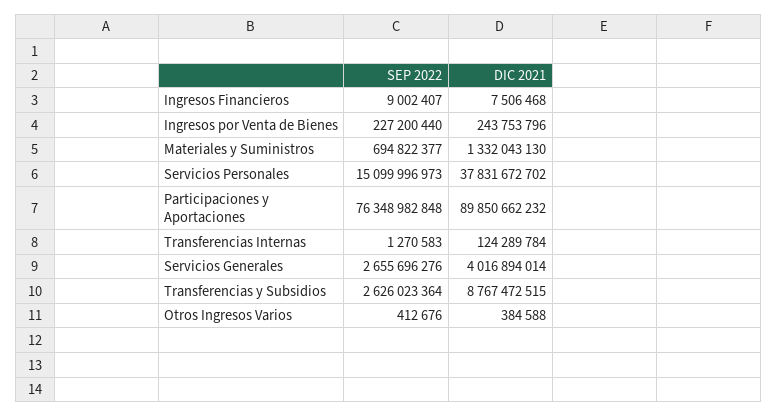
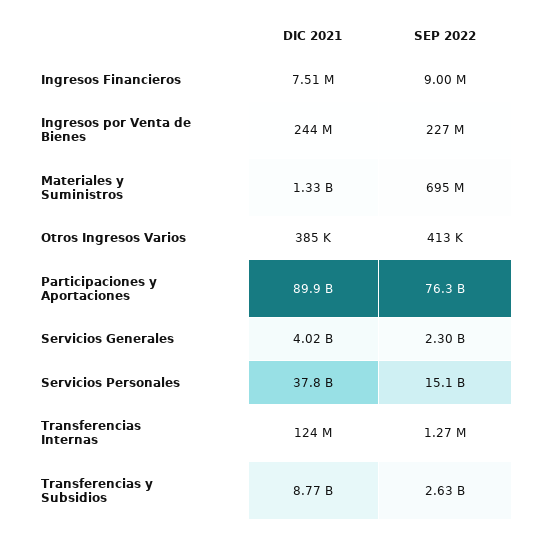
SEP 2022, Servicios Generales: 2655696276 -> 2300000000

